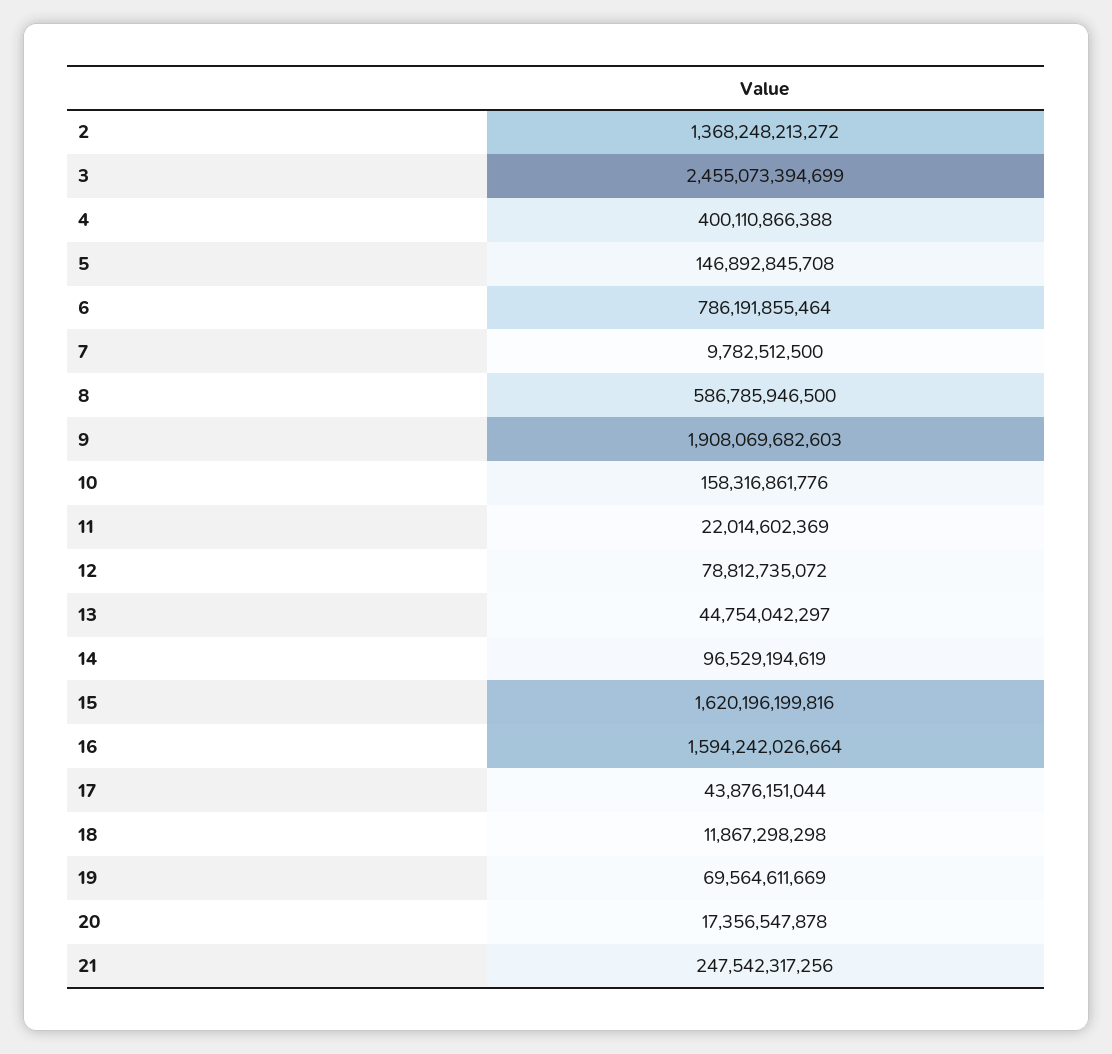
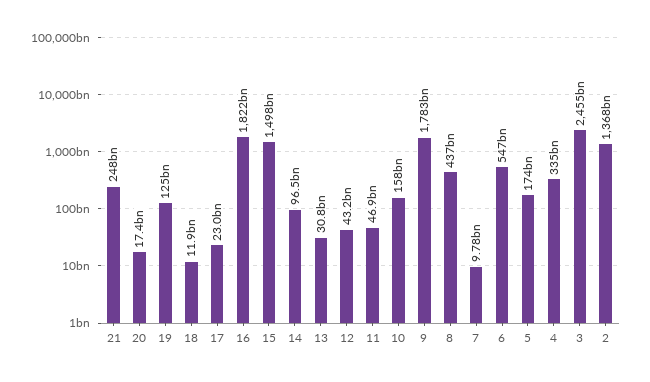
4: 400110866388 -> 335000000000
5: 146892845708 -> 174000000000
6: 786191855464 -> 547000000000
8: 586785946500 -> 437000000000
9: 1908069682603 -> 1783000000000
11: 22014602369 -> 46900000000
12: 78812735072 -> 43200000000
13: 44754042297 -> 30800000000
15: 1620196199816 -> 1498000000000
16: 1594242026664 -> 1822000000000
17: 43876151044 -> 23000000000
19: 69564611669 -> 125000000000

